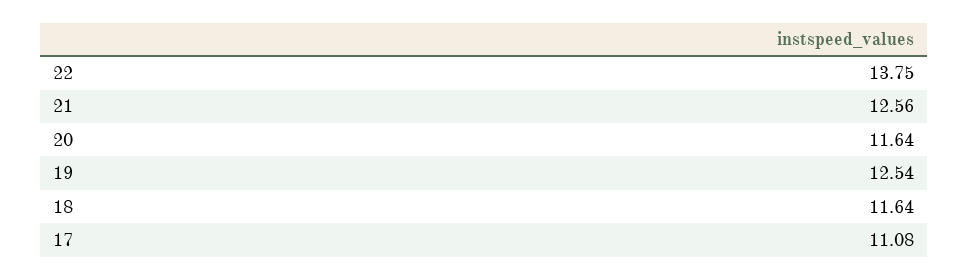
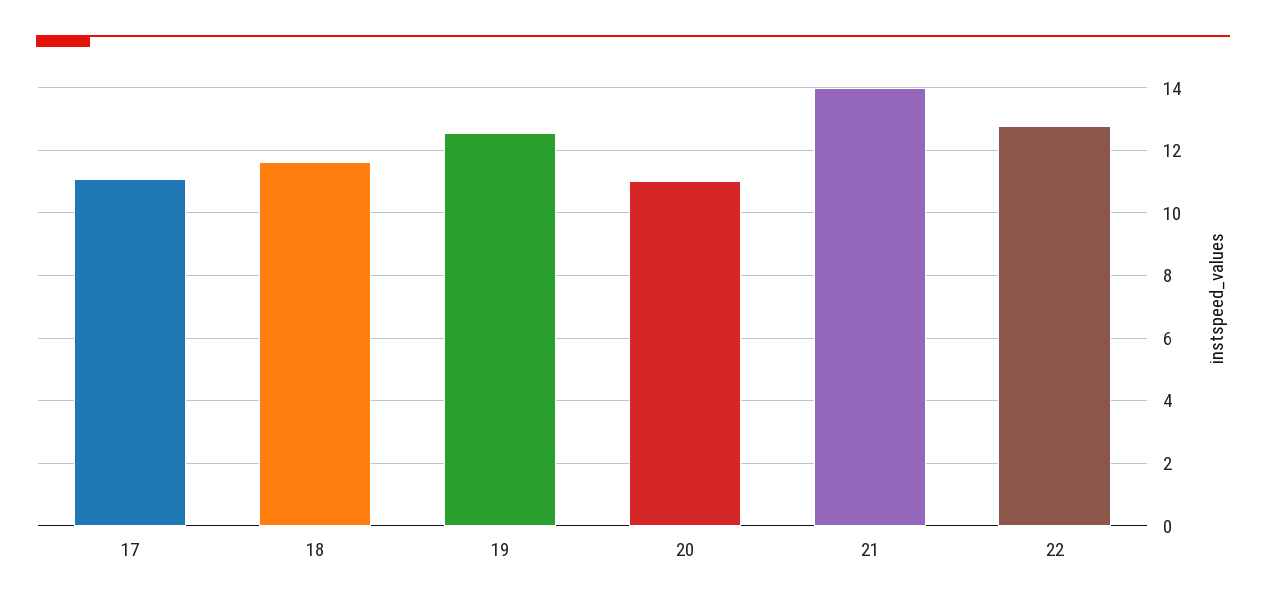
22: 13.75 -> 12.8
21: 12.56 -> 14
20: 11.64 -> 11

